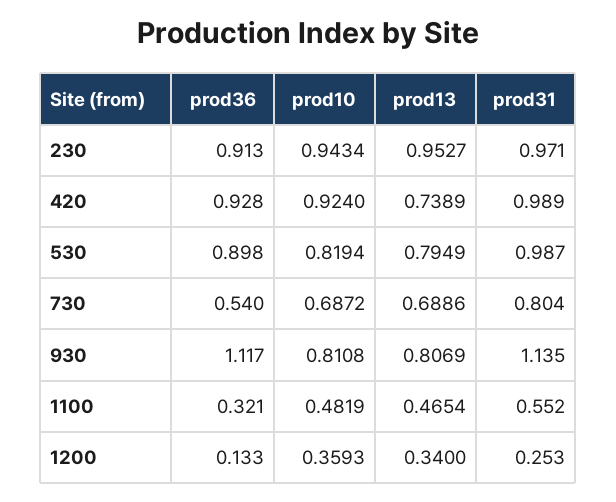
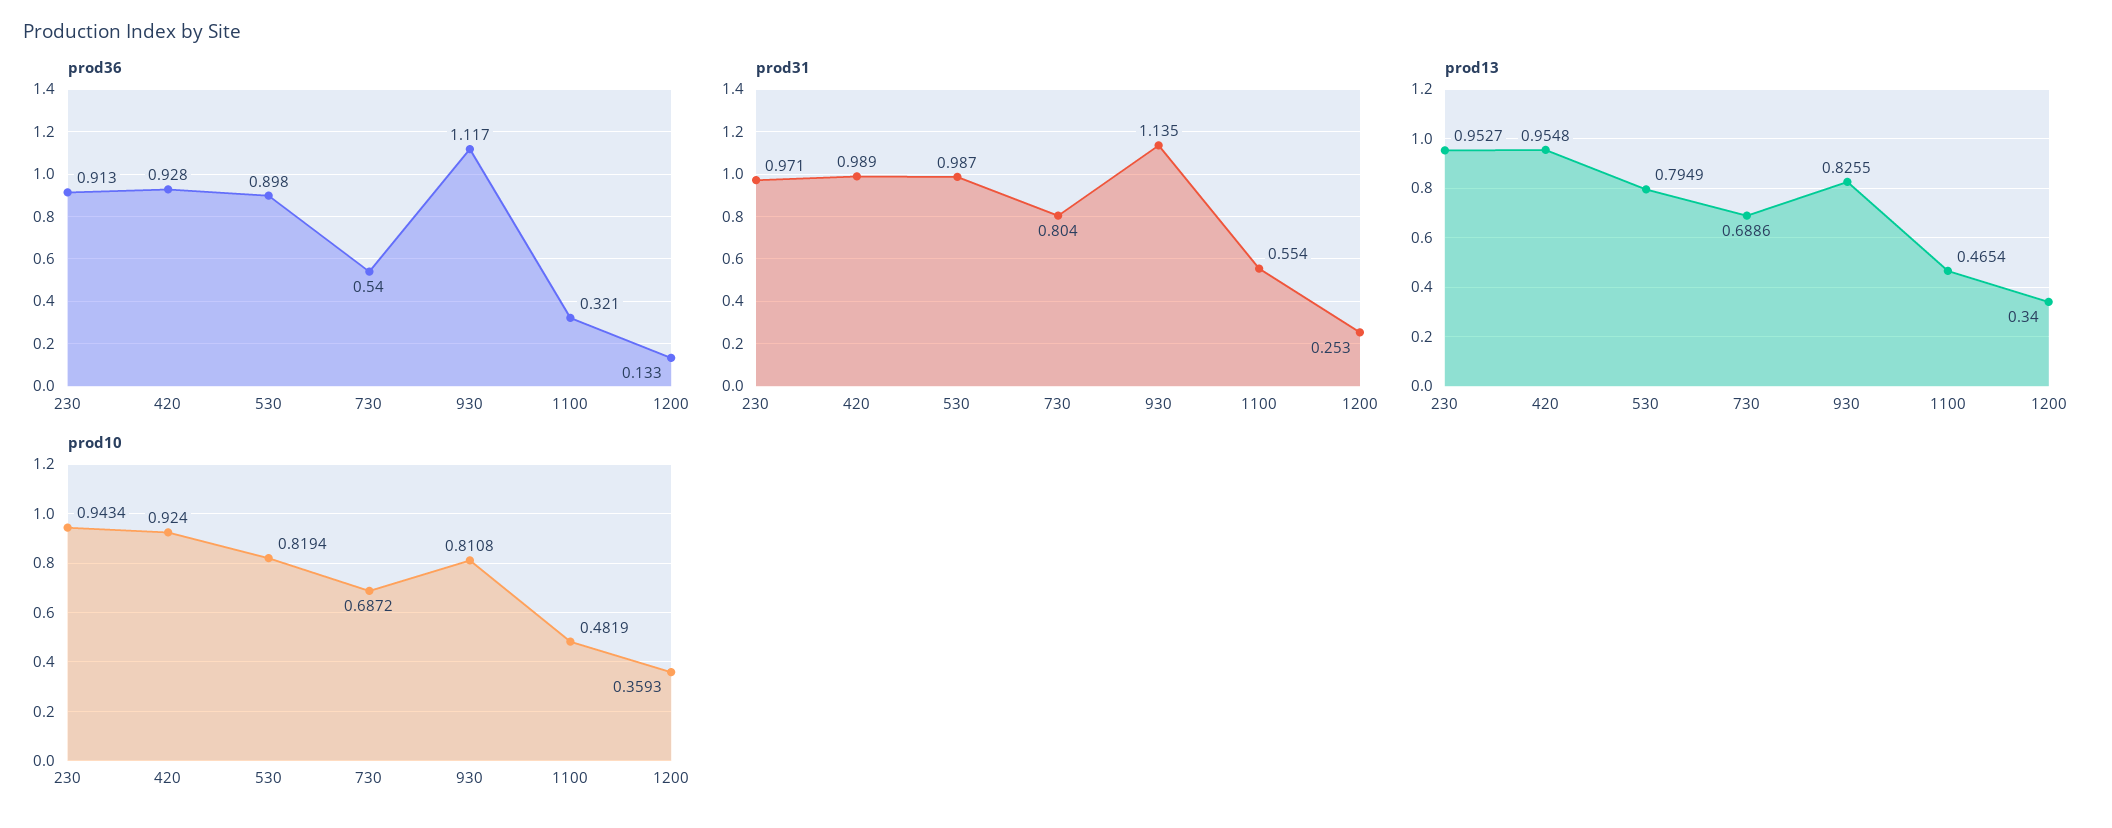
prod13, 420: 0.7389 -> 0.9548
prod13, 930: 0.8069 -> 0.8255
prod31, 1100: 0.552 -> 0.554

